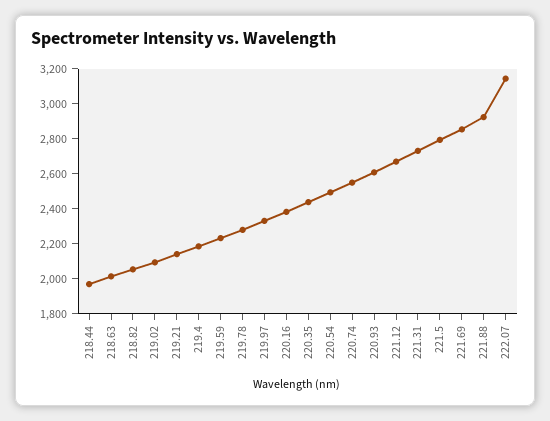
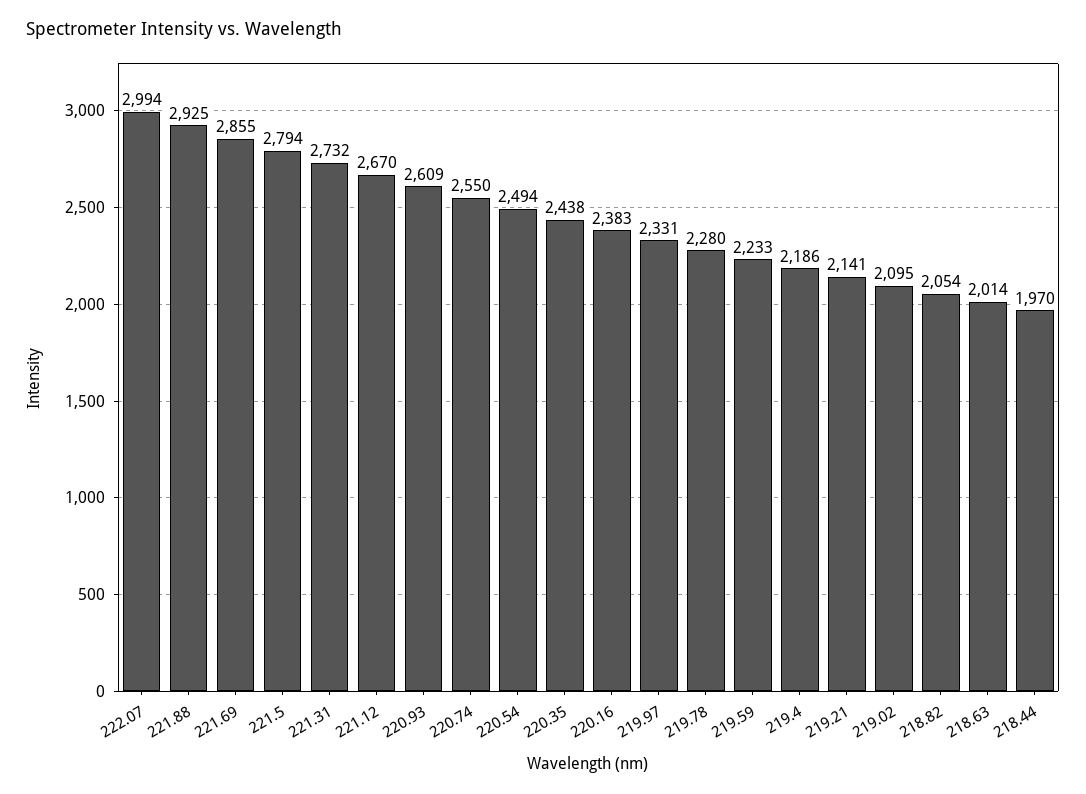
222.07: 3150 -> 2994

